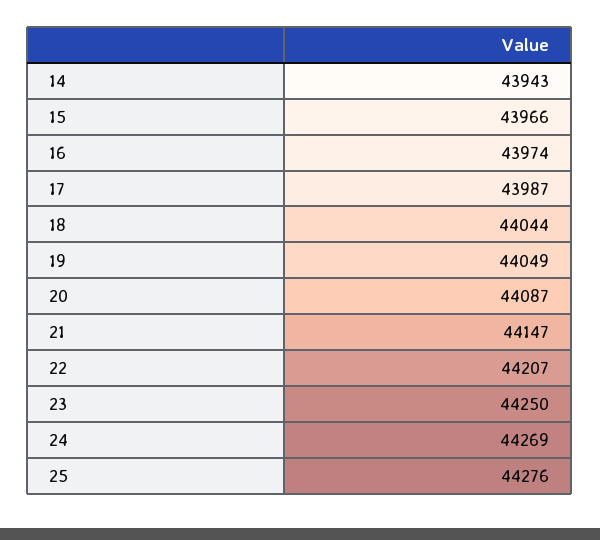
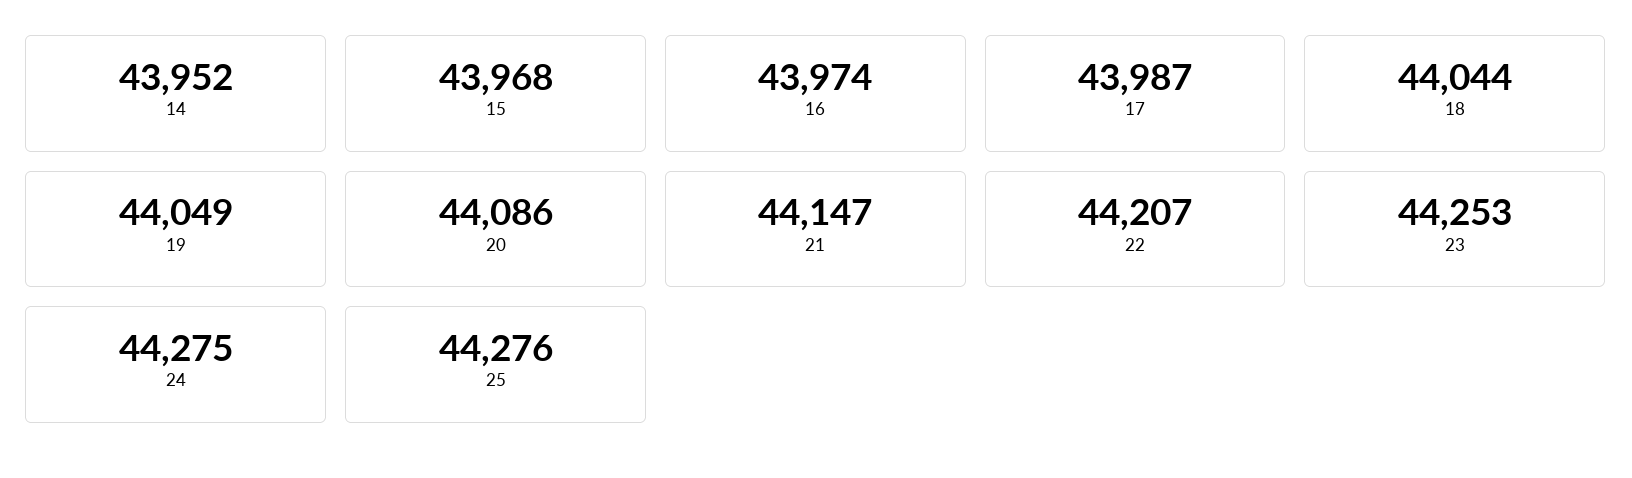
14: 43943 -> 43952
15: 43966 -> 43968
20: 44087 -> 44086
23: 44250 -> 44253
24: 44269 -> 44275

